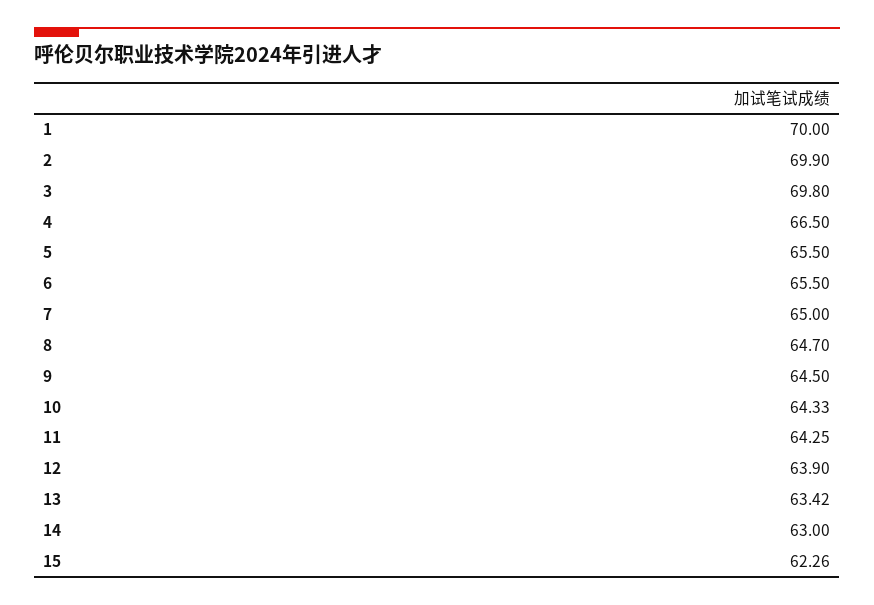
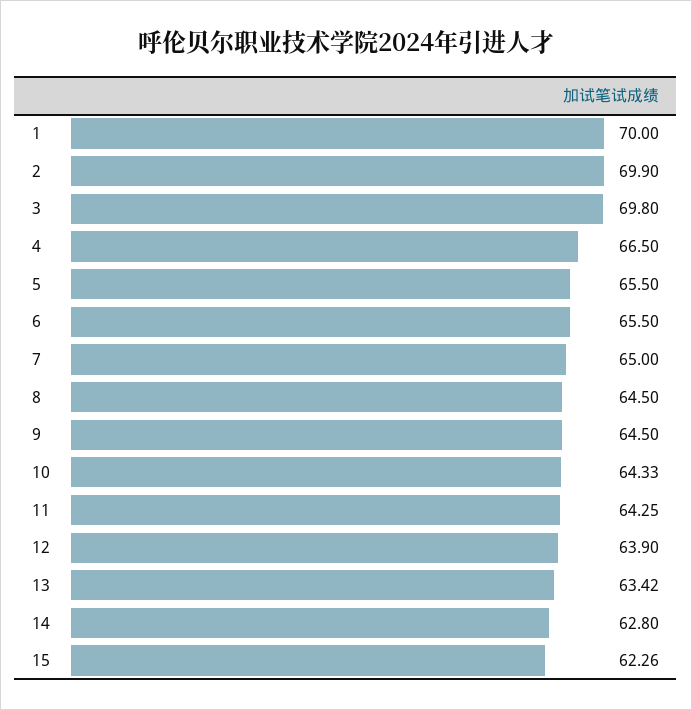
8: 64.7 -> 64.5
14: 63 -> 62.8

